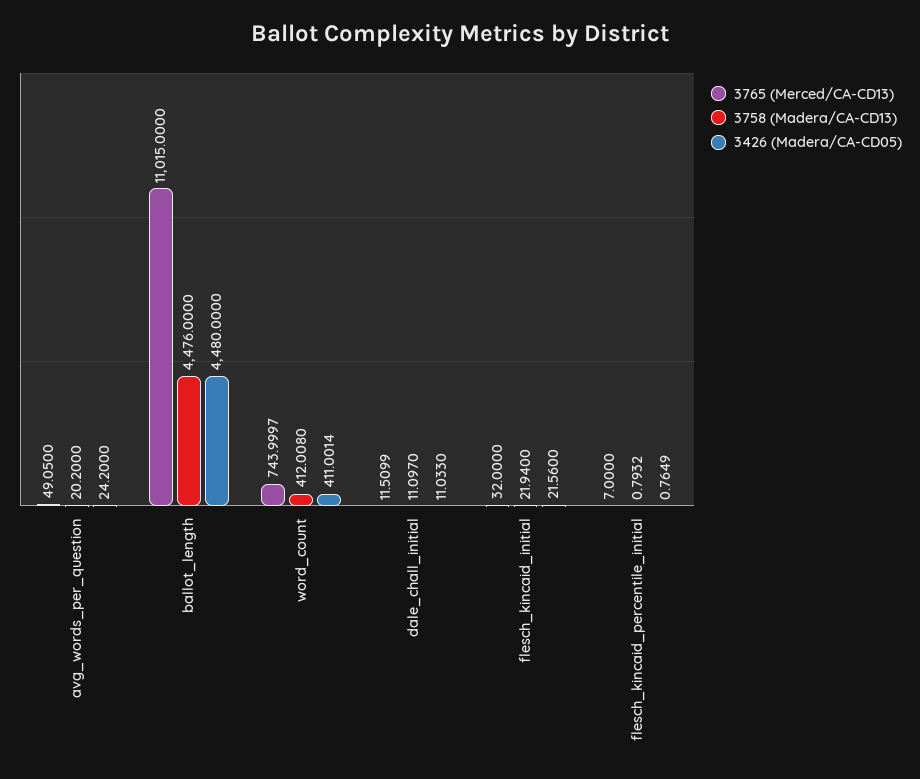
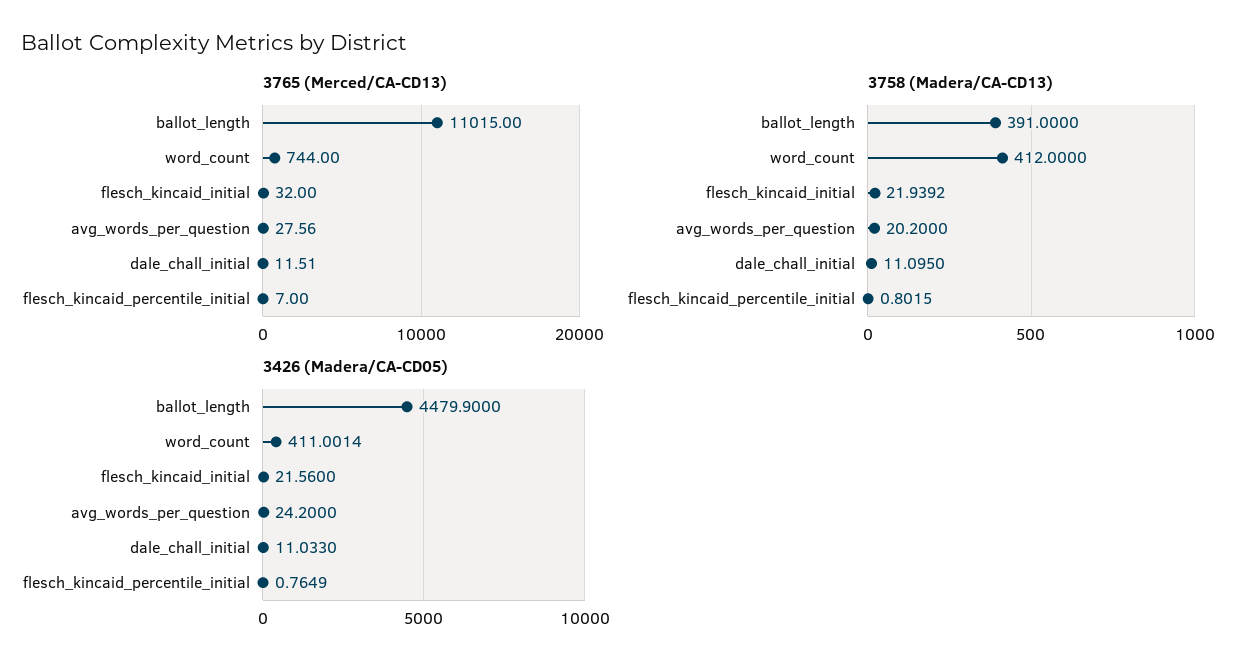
3765 (Merced/CA-CD13), avg_words_per_question: 49.05 -> 27.56
3758 (Madera/CA-CD13), ballot_length: 4476 -> 391
3426 (Madera/CA-CD05), ballot_length: 4480 -> 4479.9
3765 (Merced/CA-CD13), word_count: 743.9997 -> 744
3758 (Madera/CA-CD13), word_count: 412.008 -> 412
3765 (Merced/CA-CD13), dale_chall_initial: 11.5099 -> 11.51
3758 (Madera/CA-CD13), dale_chall_initial: 11.097 -> 11.095
3758 (Madera/CA-CD13), flesch_kincaid_initial: 21.94 -> 21.9392
3758 (Madera/CA-CD13), flesch_kincaid_percentile_initial: 0.7932 -> 0.8015

